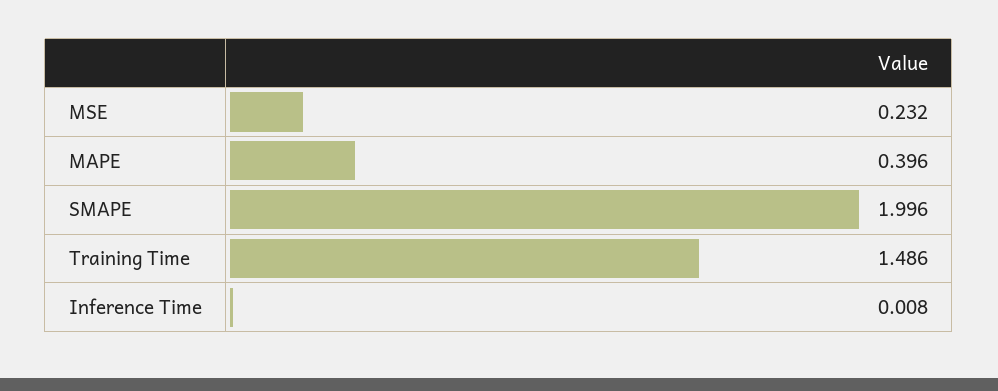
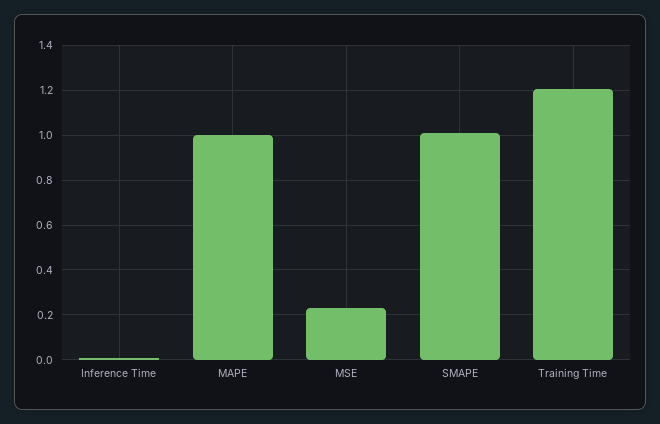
MAPE: 0.396 -> 1
SMAPE: 1.996 -> 1
Training Time: 1.486 -> 1.2

